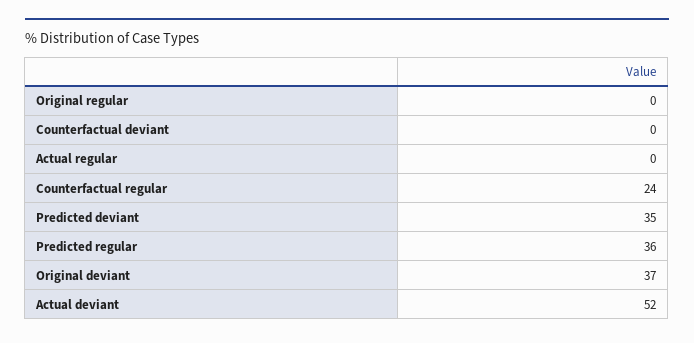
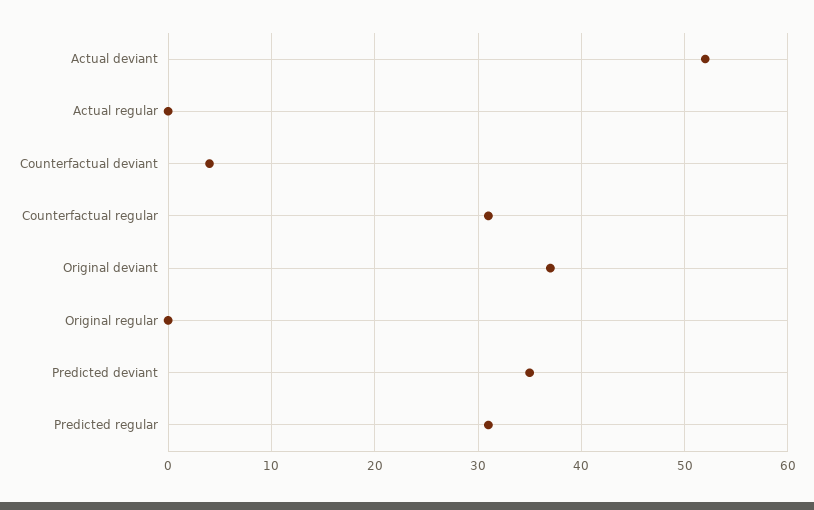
Counterfactual deviant: 0 -> 4
Counterfactual regular: 24 -> 31
Predicted regular: 36 -> 31

